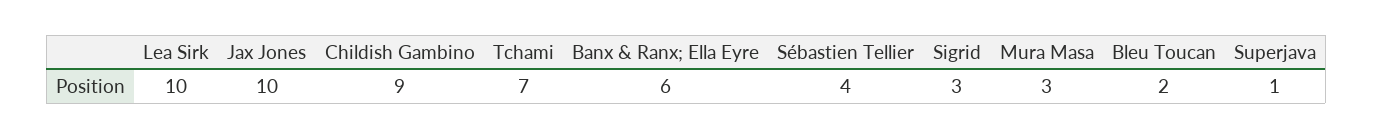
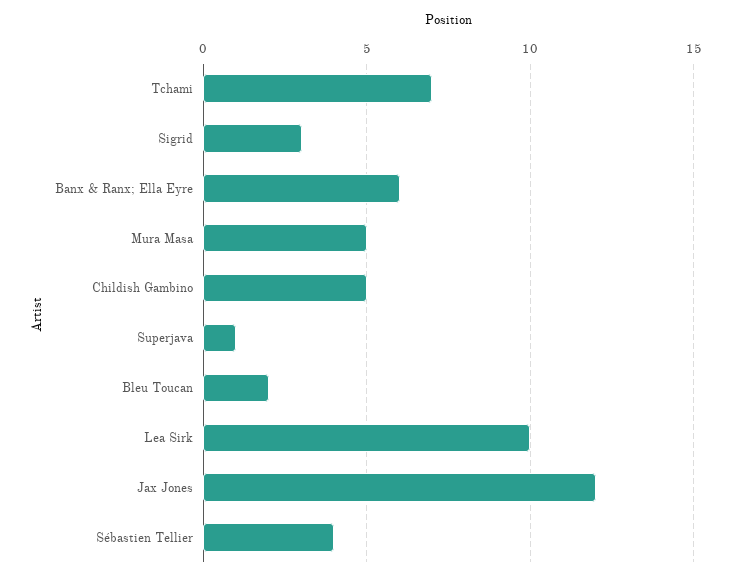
Jax Jones: 10 -> 12
Childish Gambino: 9 -> 5
Mura Masa: 3 -> 5

